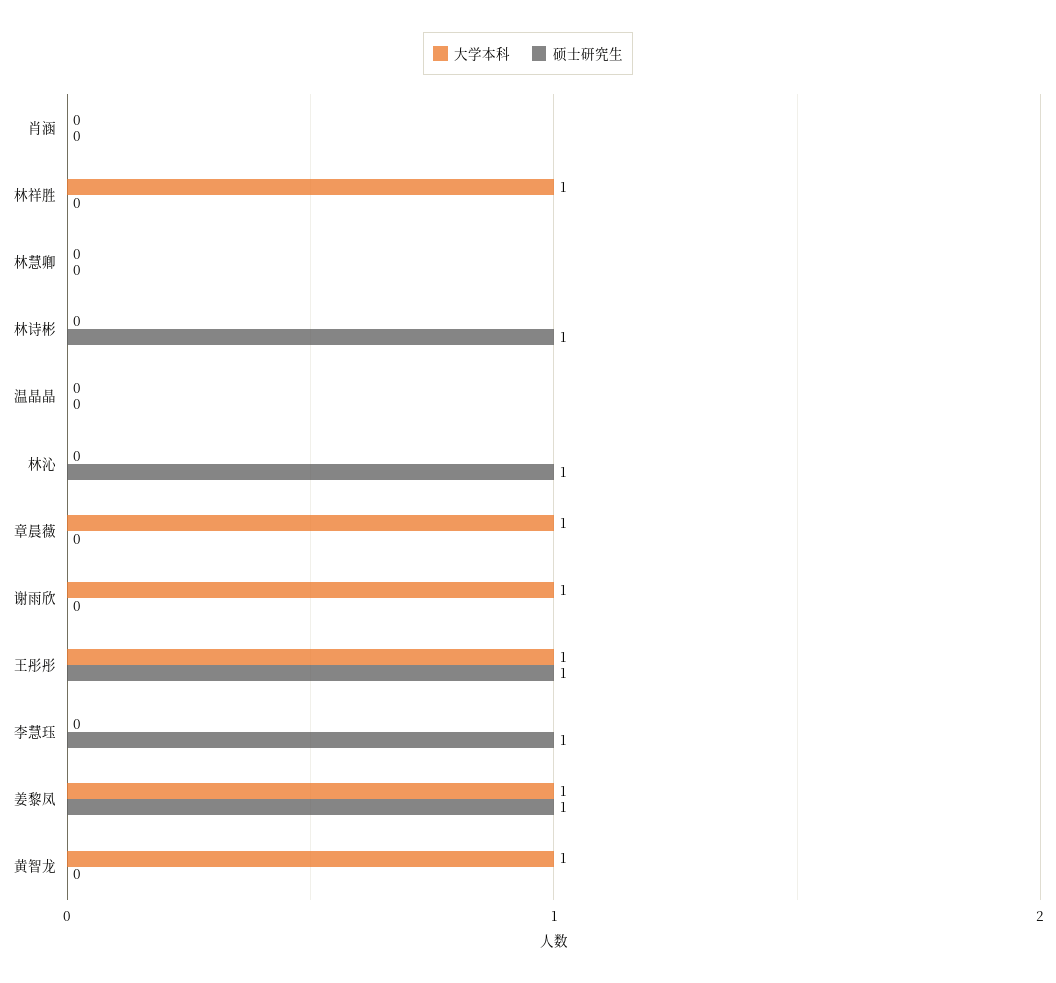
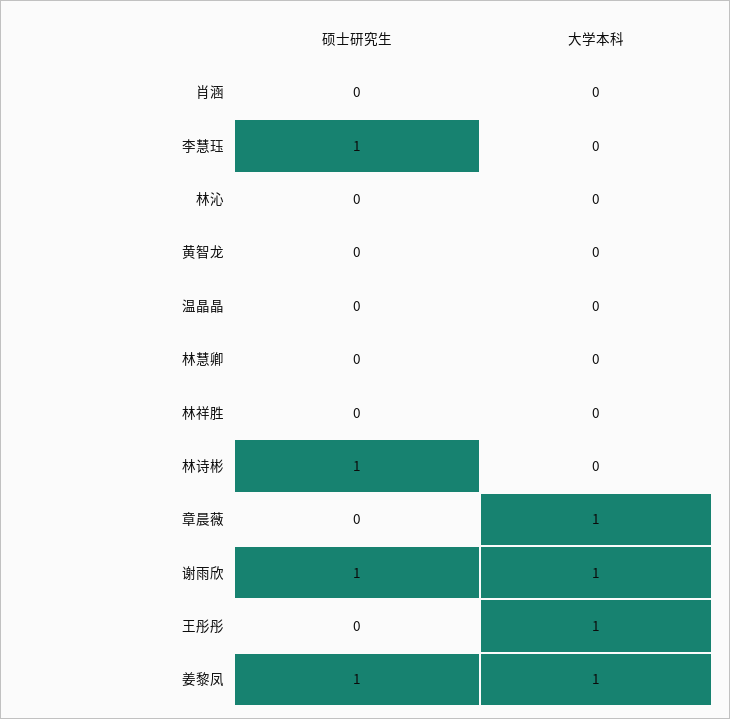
大学本科, 林祥胜: 1 -> 0
硕士研究生, 林沁: 1 -> 0
硕士研究生, 谢雨欣: 0 -> 1
硕士研究生, 王彤彤: 1 -> 0
大学本科, 黄智龙: 1 -> 0

